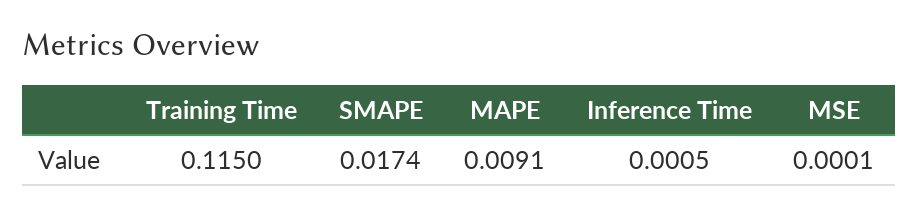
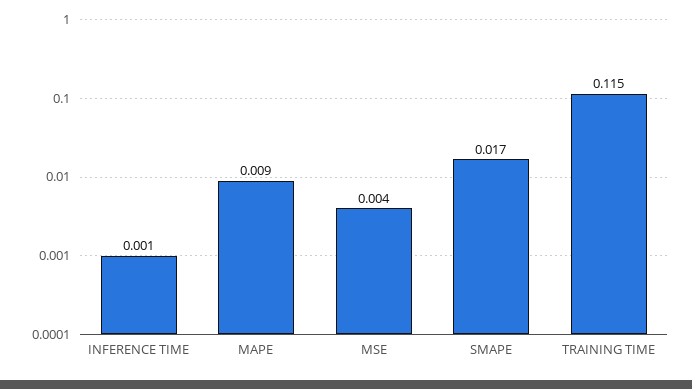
MSE: 0.0001 -> 0.004

